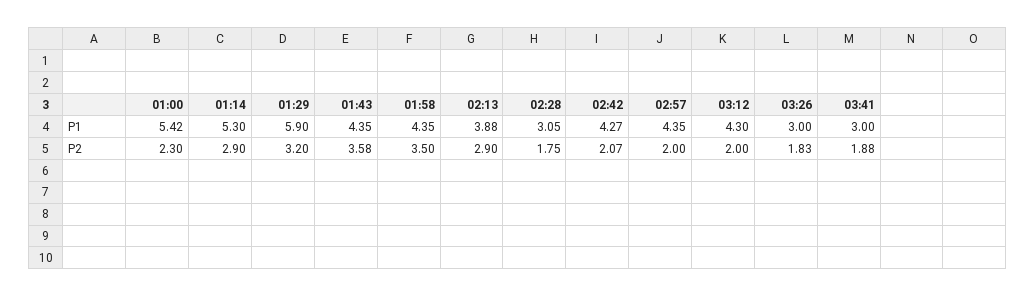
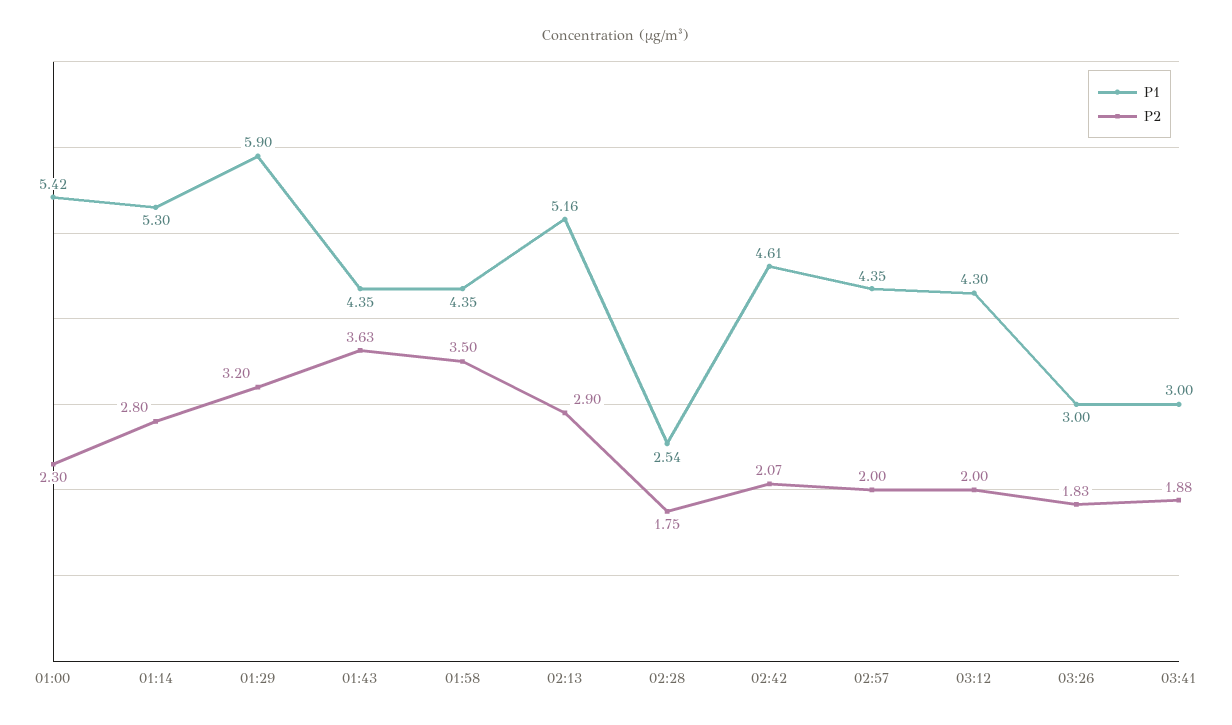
P1, 02:13: 3.88 -> 5.16
P1, 02:28: 3.05 -> 2.54
P1, 02:42: 4.27 -> 4.61
P2, 01:14: 2.9 -> 2.8
P2, 01:43: 3.58 -> 3.63

